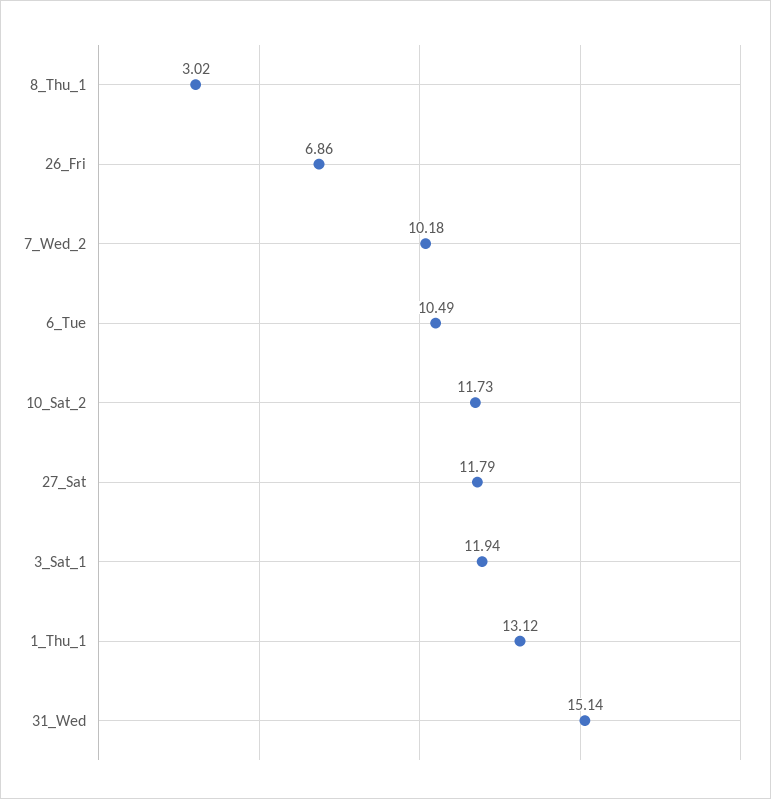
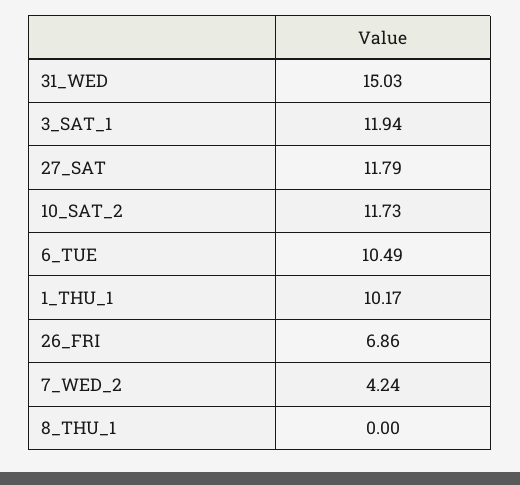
8_Thu_1: 3.02 -> 0
7_Wed_2: 10.18 -> 4.24
1_Thu_1: 13.12 -> 10.17
31_Wed: 15.14 -> 15.03

